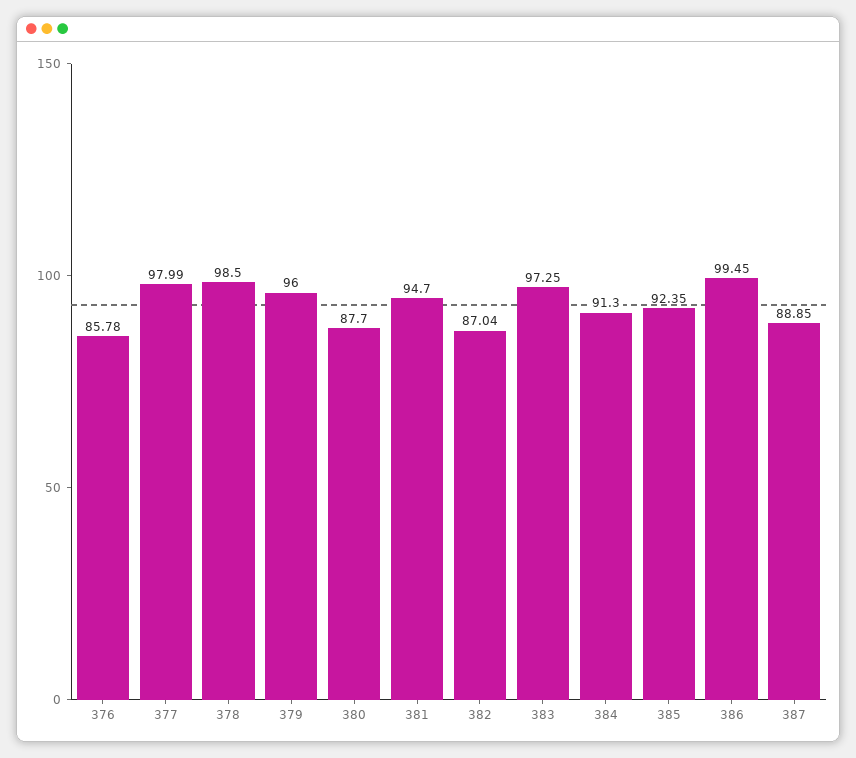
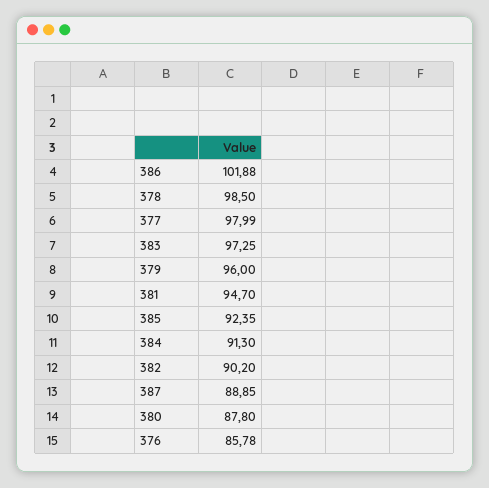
380: 87.7 -> 87.8
382: 87.04 -> 90.2
386: 99.45 -> 101.88

